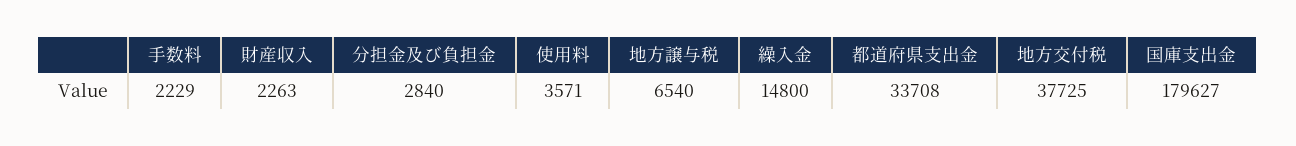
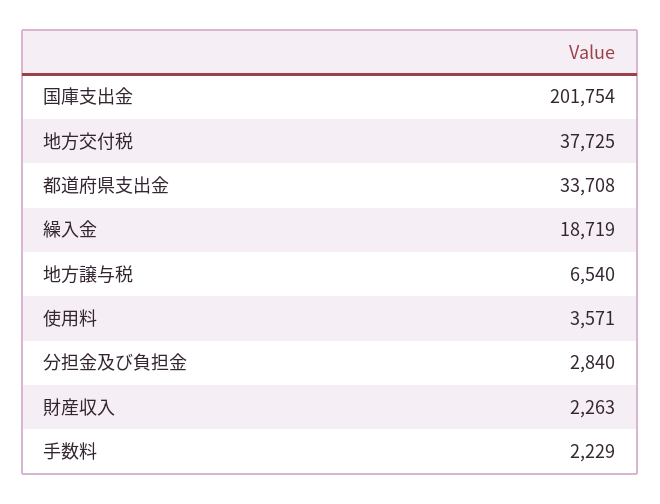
繰入金: 14800 -> 18719
国庫支出金: 179627 -> 201754

